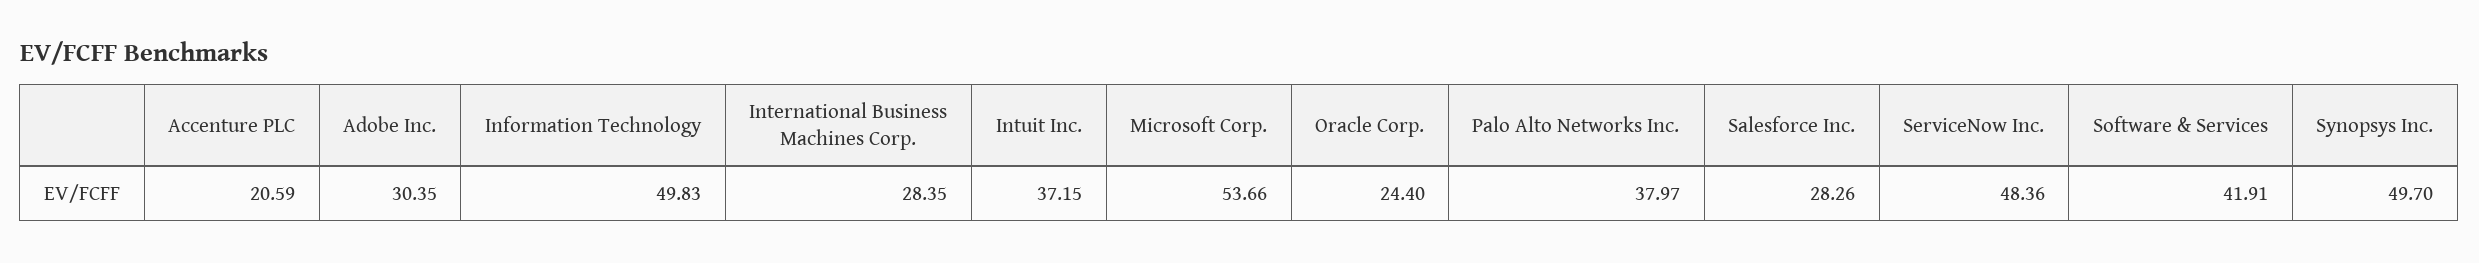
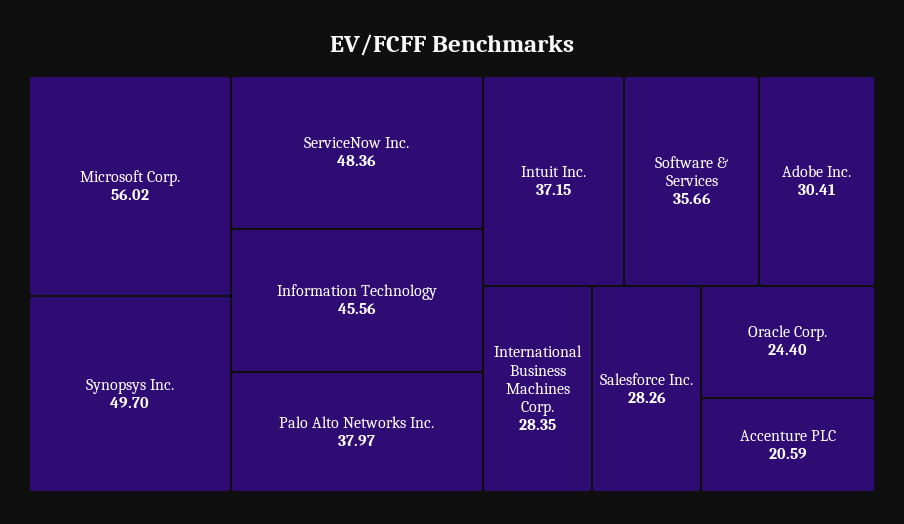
Adobe Inc.: 30.35 -> 30.41
Information Technology: 49.83 -> 45.56
Microsoft Corp.: 53.66 -> 56.02
Software & Services: 41.91 -> 35.66

